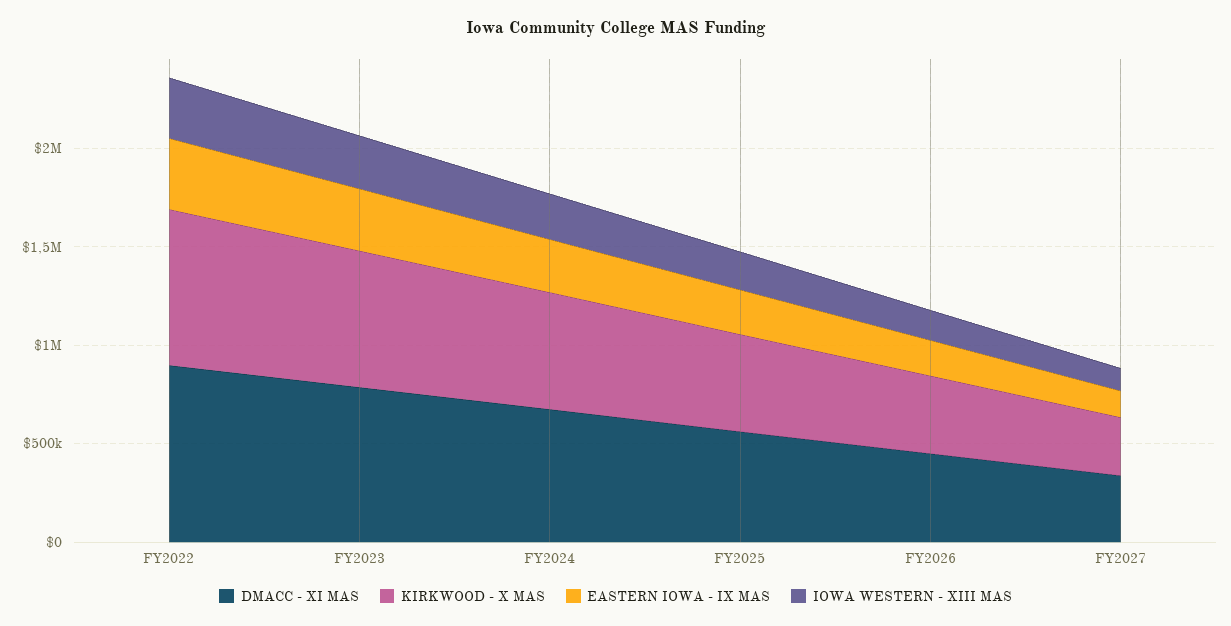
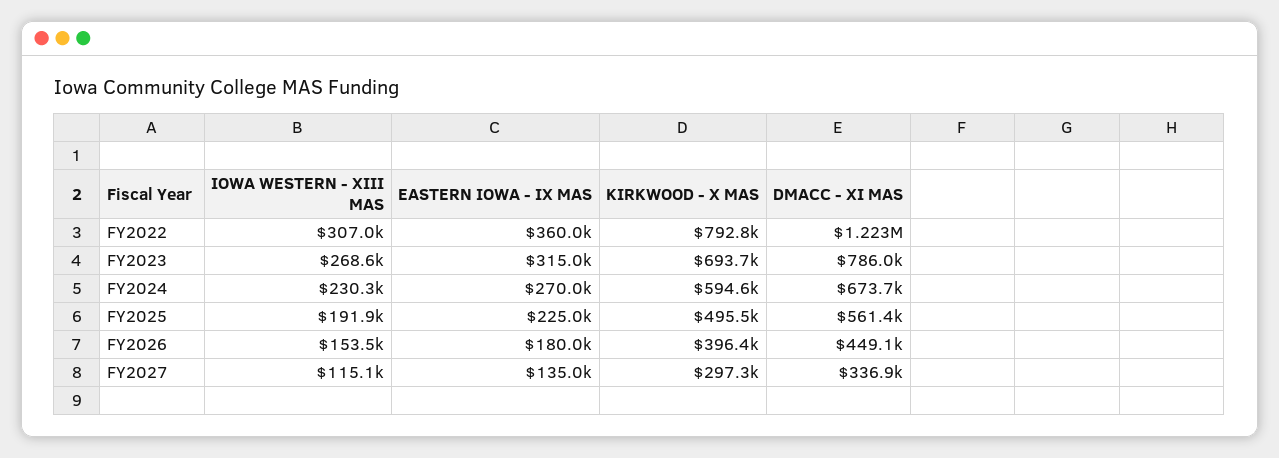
DMACC - XI MAS, FY2022: 900000 -> 1223000

